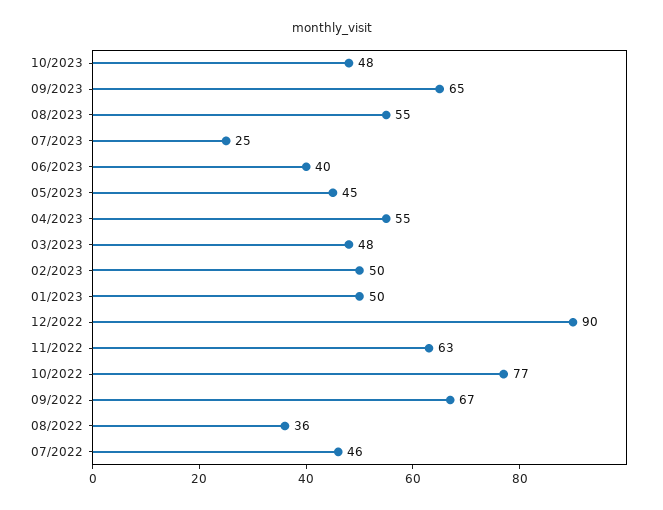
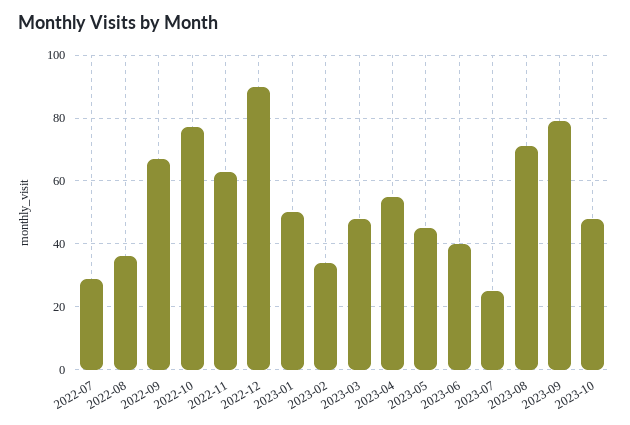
09/2023: 65 -> 80
08/2023: 55 -> 70
02/2023: 50 -> 35
07/2022: 46 -> 30

